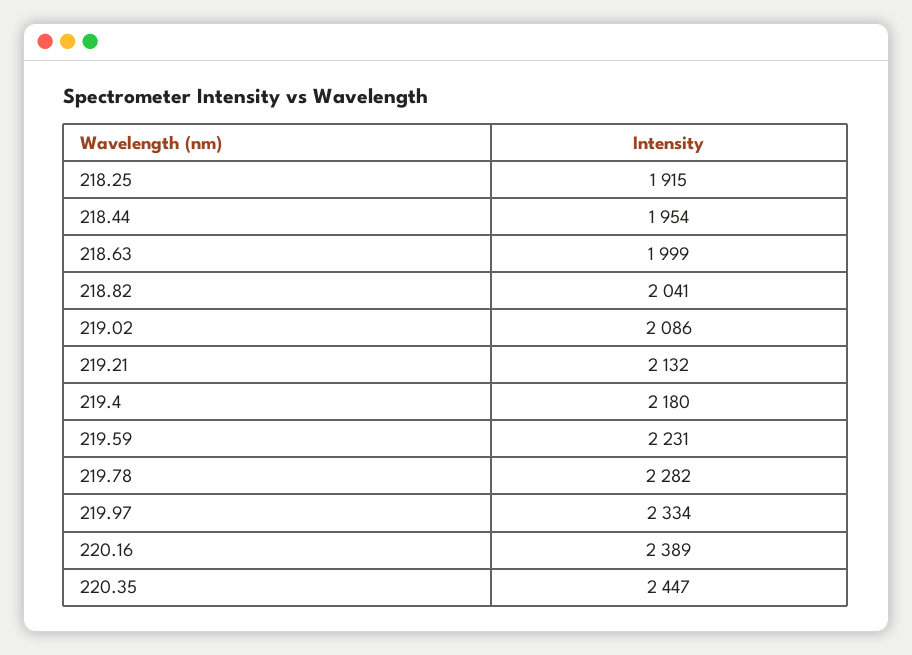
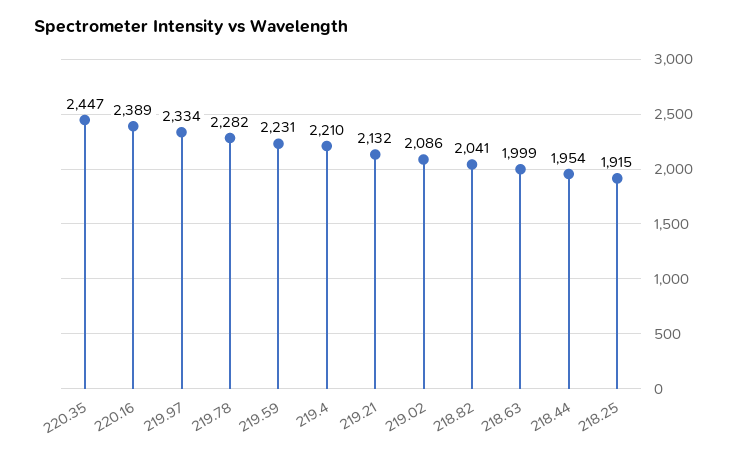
219.4: 2180 -> 2210

